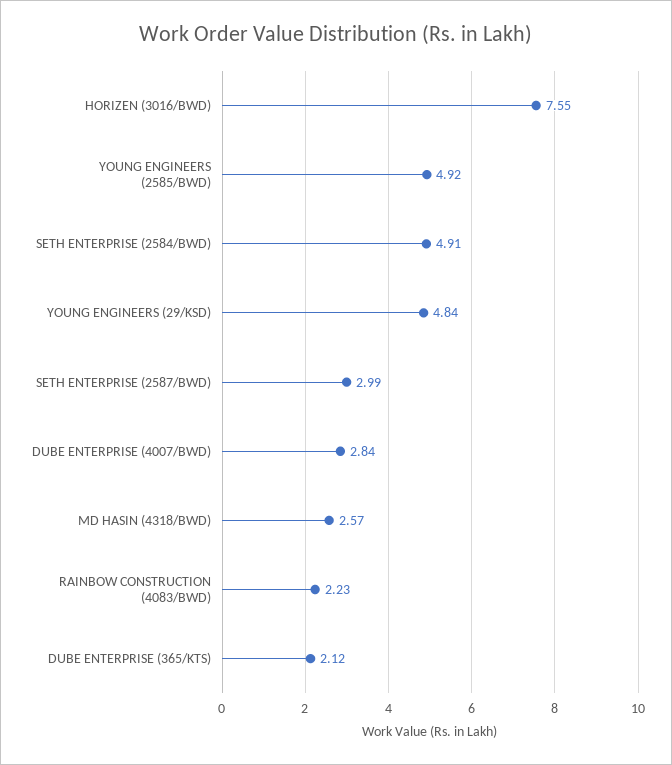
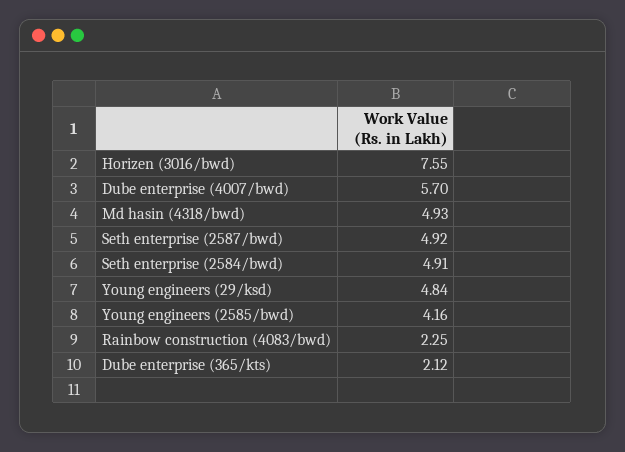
YOUNG ENGINEERS (2585/BWD): 4.92 -> 4.16
SETH ENTERPRISE (2587/BWD): 2.99 -> 4.92
DUBE ENTERPRISE (4007/BWD): 2.84 -> 5.7
MD HASIN (4318/BWD): 2.57 -> 4.93
RAINBOW CONSTRUCTION (4083/BWD): 2.23 -> 2.25

